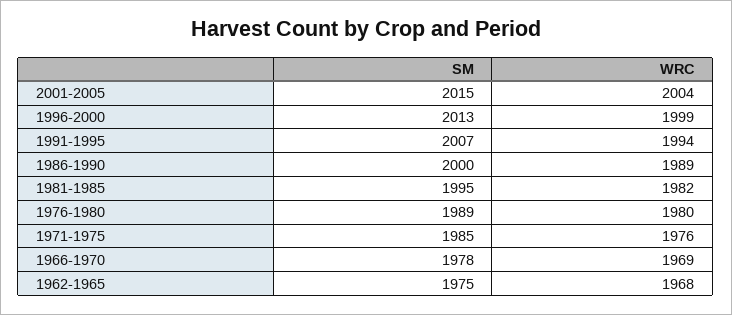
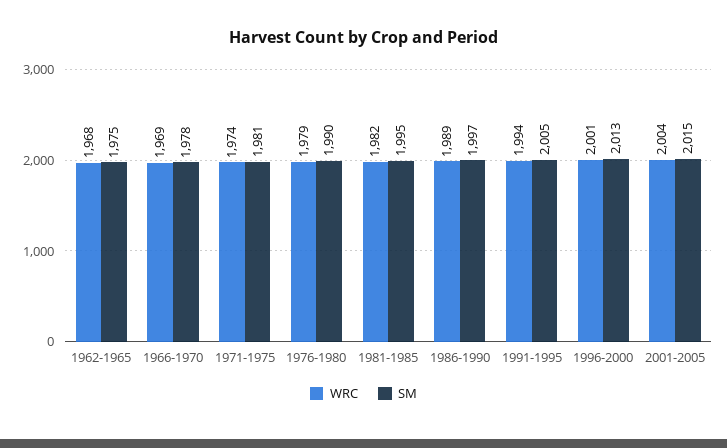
WRC, 1996-2000: 1999 -> 2001
SM, 1991-1995: 2007 -> 2005
SM, 1986-1990: 2000 -> 1997
SM, 1976-1980: 1989 -> 1990
WRC, 1976-1980: 1980 -> 1979
SM, 1971-1975: 1985 -> 1981
WRC, 1971-1975: 1976 -> 1974

